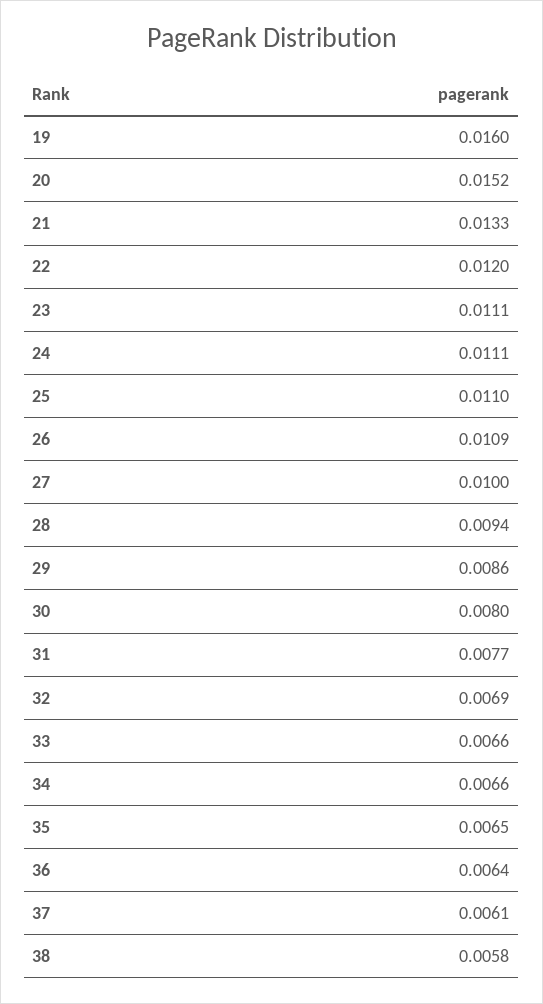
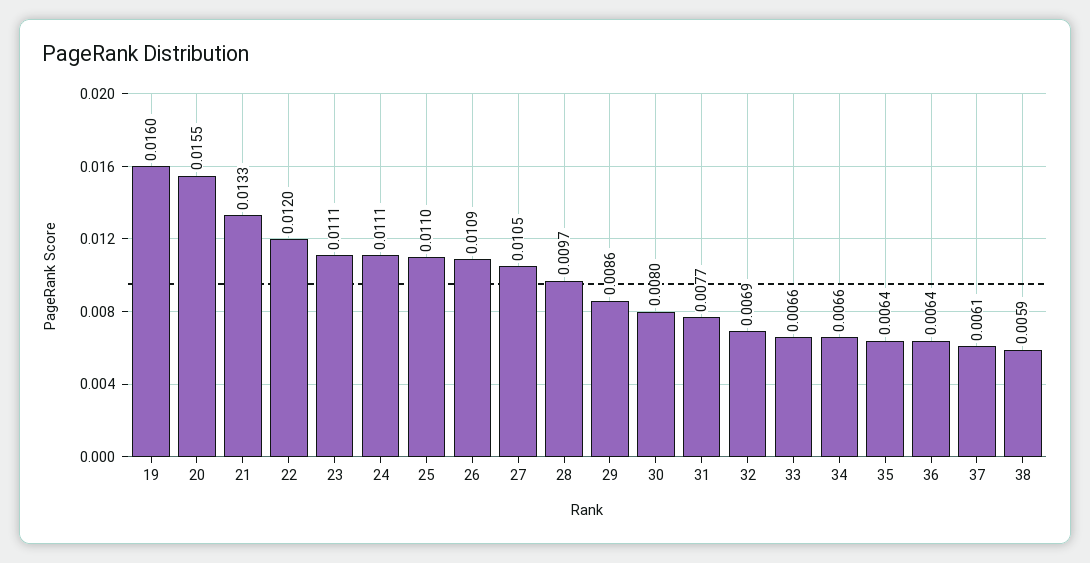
20: 0.0152 -> 0.0155
27: 0.01 -> 0.0105
28: 0.0094 -> 0.0097
35: 0.0065 -> 0.0064
38: 0.0058 -> 0.0059

